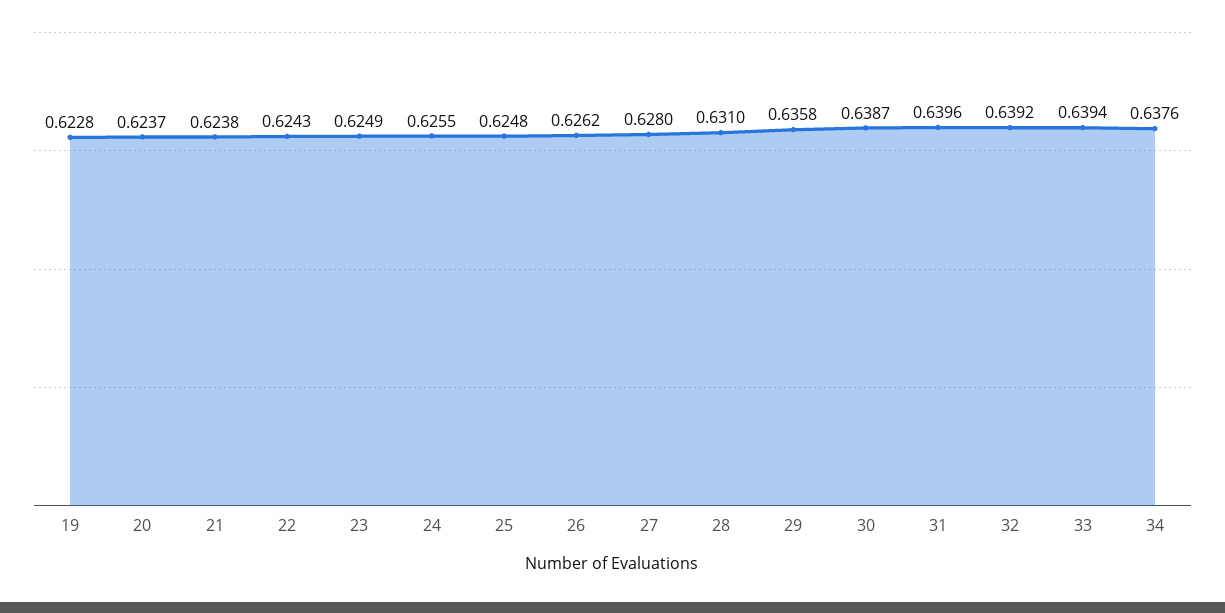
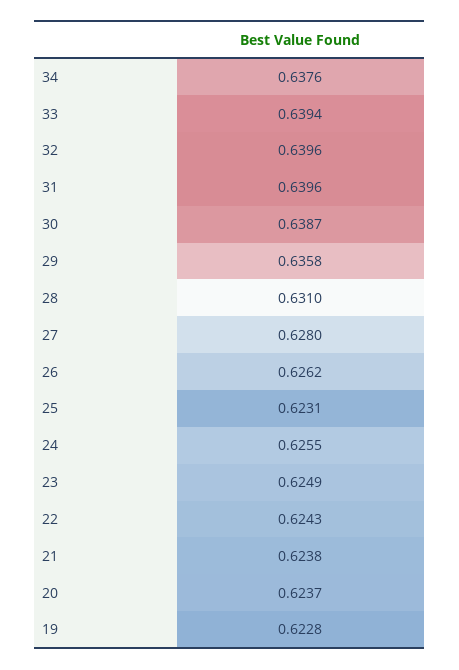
25: 0.6248 -> 0.6231
32: 0.6392 -> 0.6396

